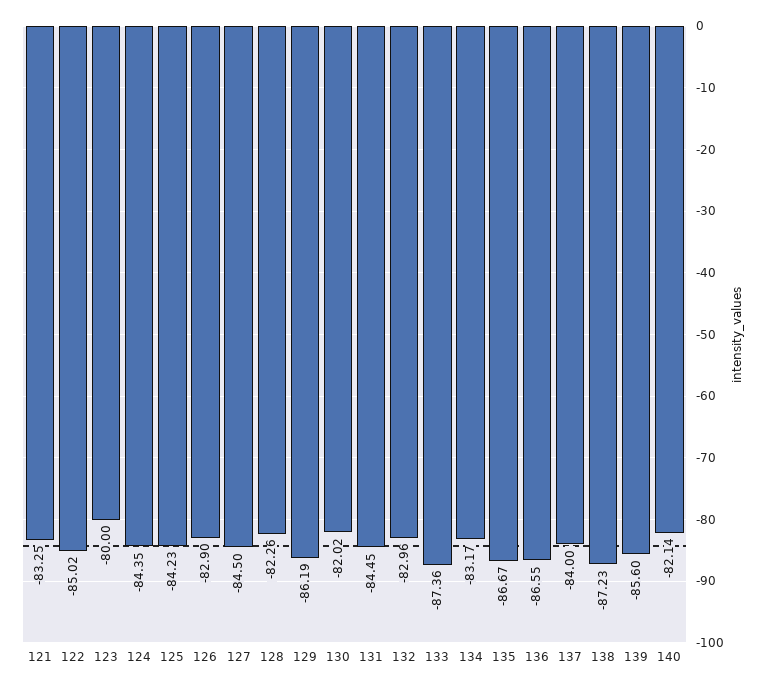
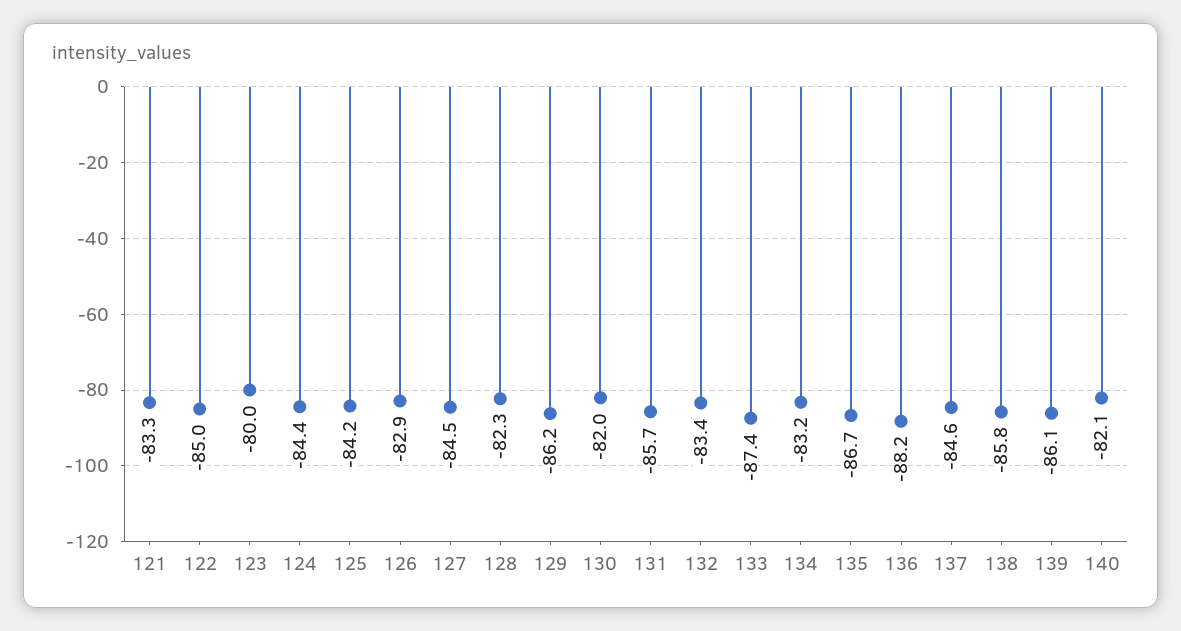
131: -84.45 -> -85.7
132: -82.96 -> -83.4
136: -86.55 -> -88.2
137: -84 -> -84.6
138: -87.23 -> -85.8
139: -85.6 -> -86.1

